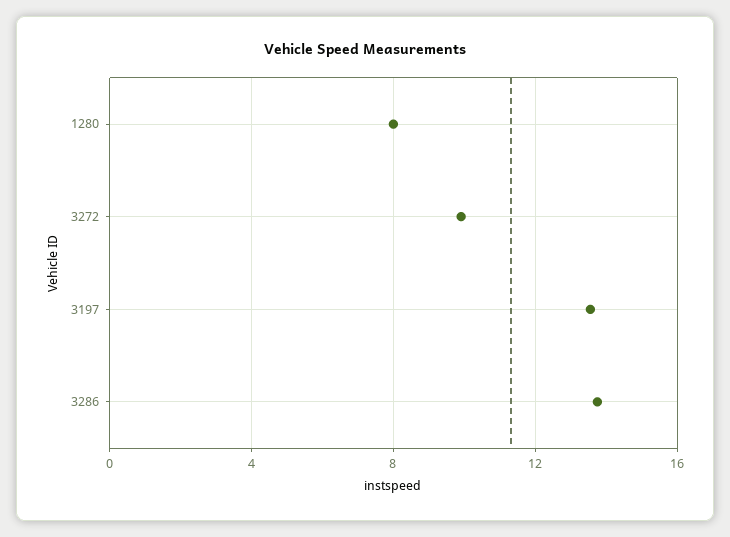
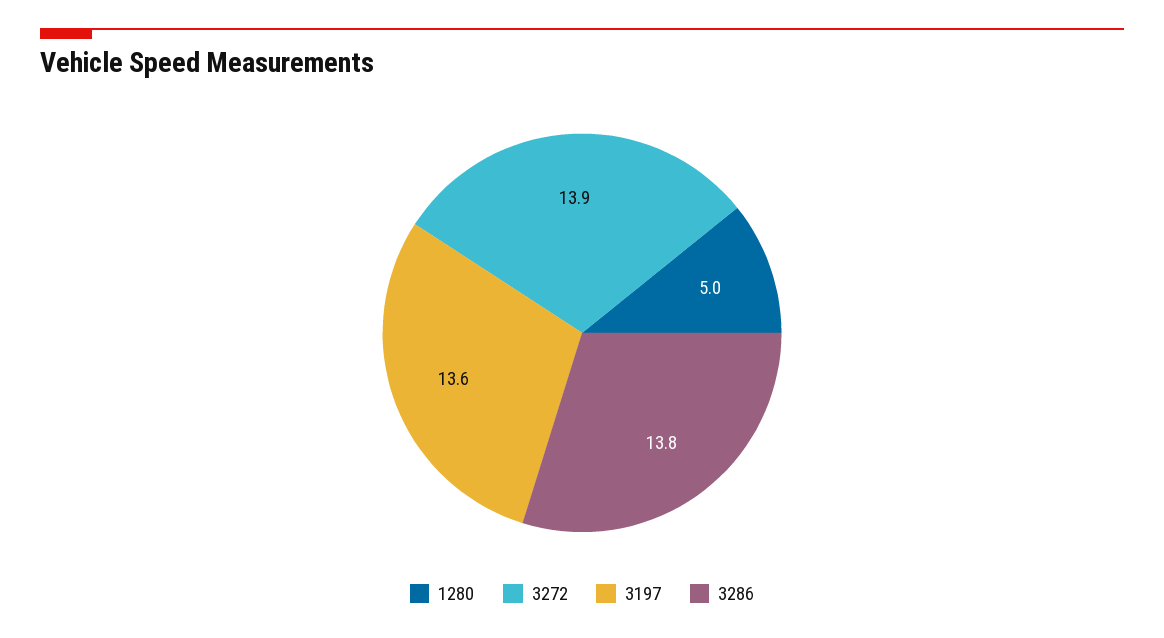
1280: 8 -> 5
3272: 10 -> 13.9

